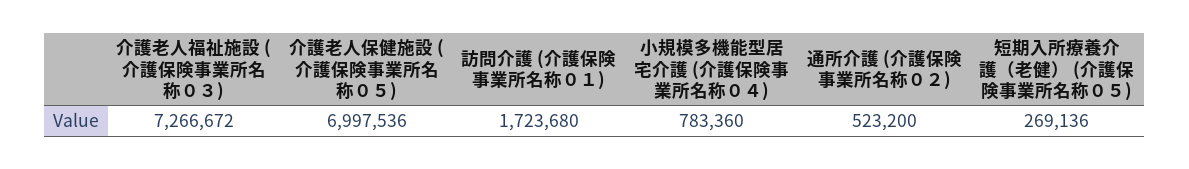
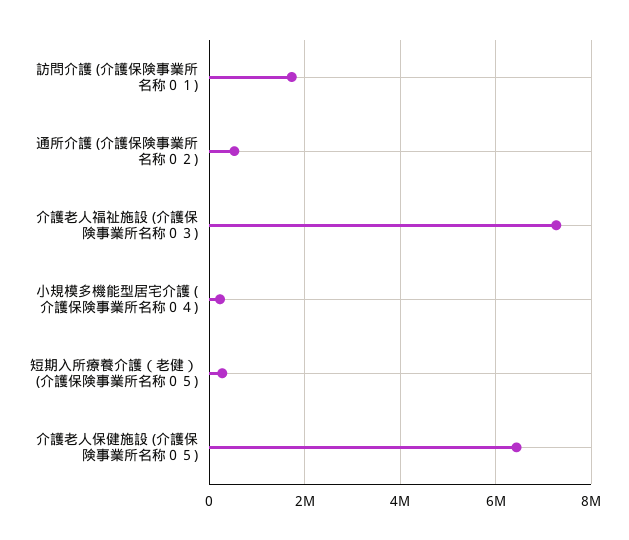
介護老人保健施設 (介護保険事業所名称０５): 6997536 -> 6400000
小規模多機能型居宅介護 (介護保険事業所名称０４): 783360 -> 200000

